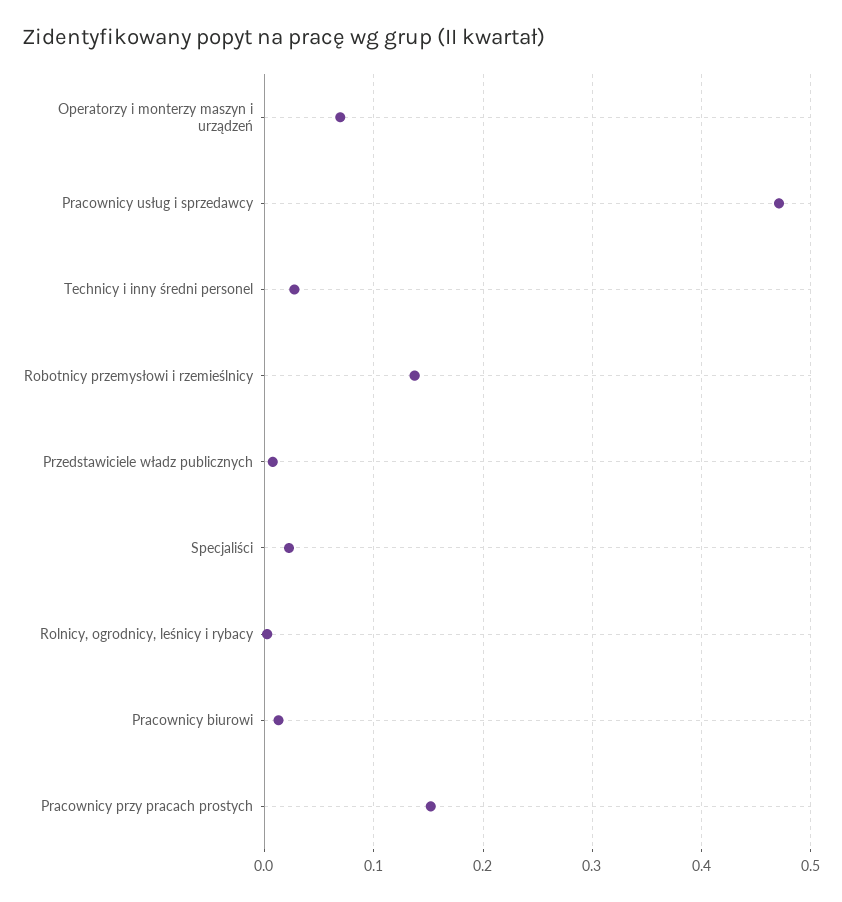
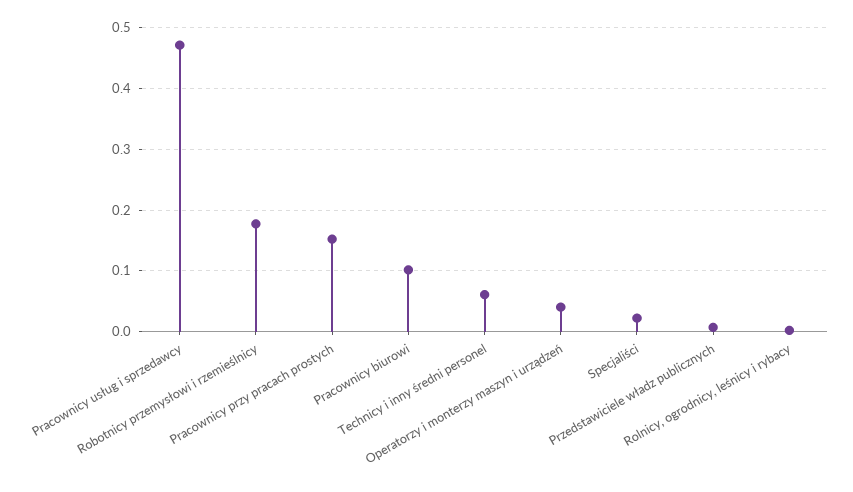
Operatorzy i monterzy maszyn i urządzeń: 0.07 -> 0.04
Technicy i inny średni personel: 0.03 -> 0.06
Robotnicy przemysłowi i rzemieślnicy: 0.14 -> 0.18
Pracownicy biurowi: 0.01 -> 0.1

